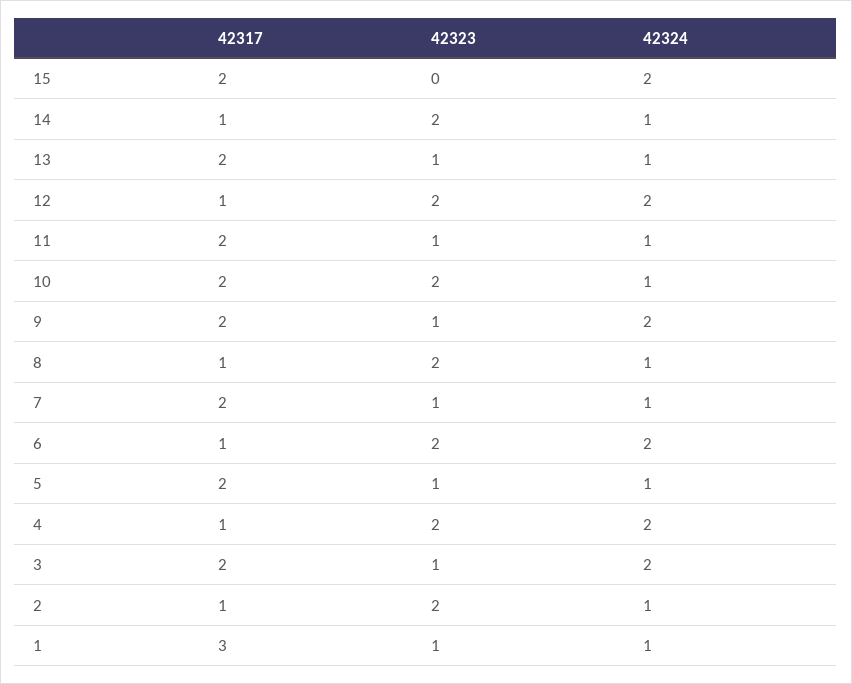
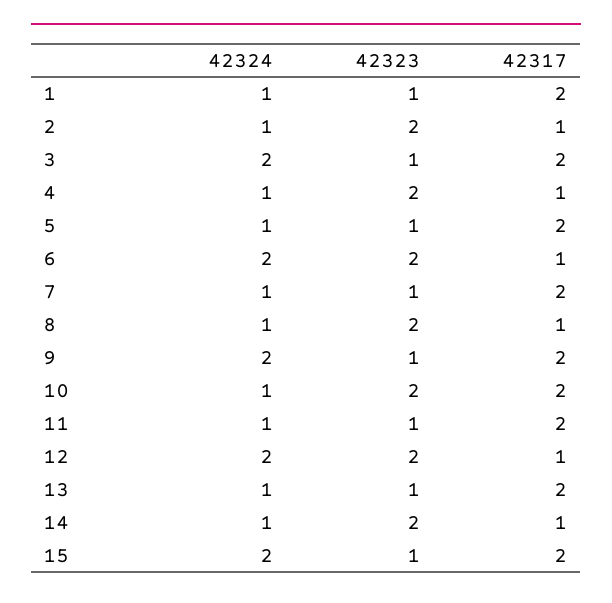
42323, 15: 0 -> 1
42324, 4: 2 -> 1
42317, 1: 3 -> 2

